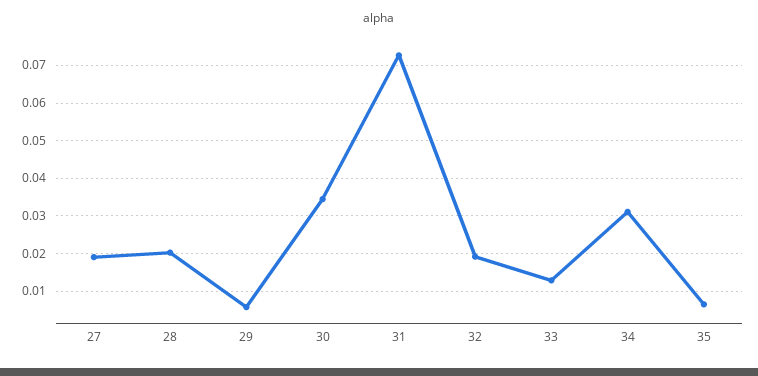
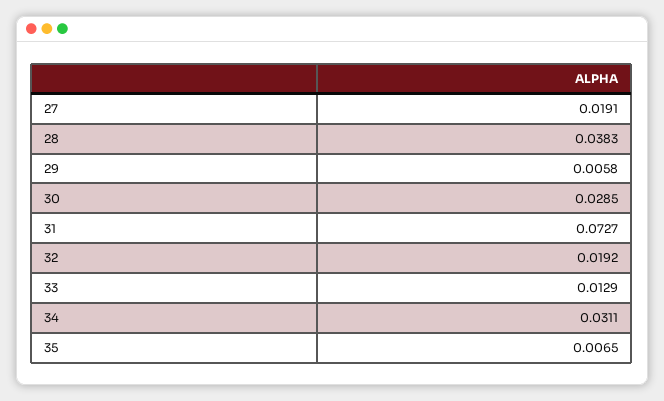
28: 0.02 -> 0.0383
30: 0.034 -> 0.0285

